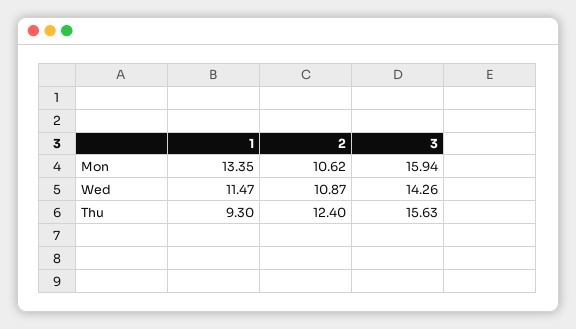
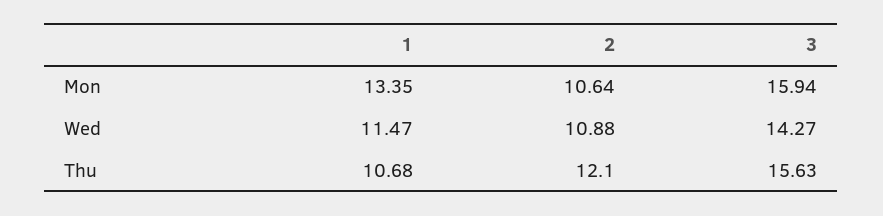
2, Mon: 10.62 -> 10.64
2, Wed: 10.87 -> 10.88
3, Wed: 14.26 -> 14.27
1, Thu: 9.3 -> 10.68
2, Thu: 12.4 -> 12.1

